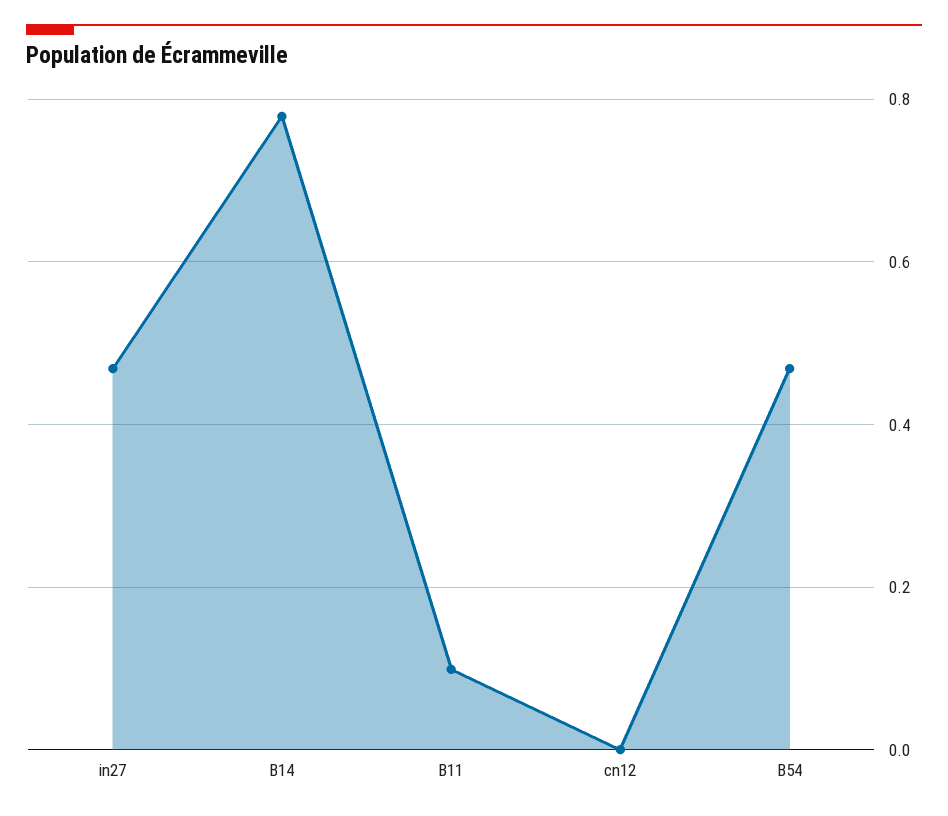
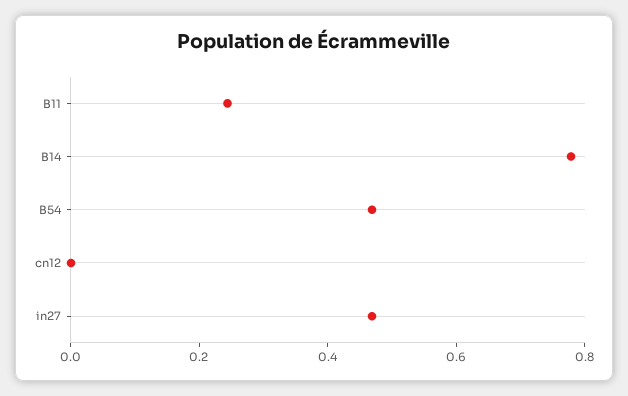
B11: 0.1 -> 0.25

